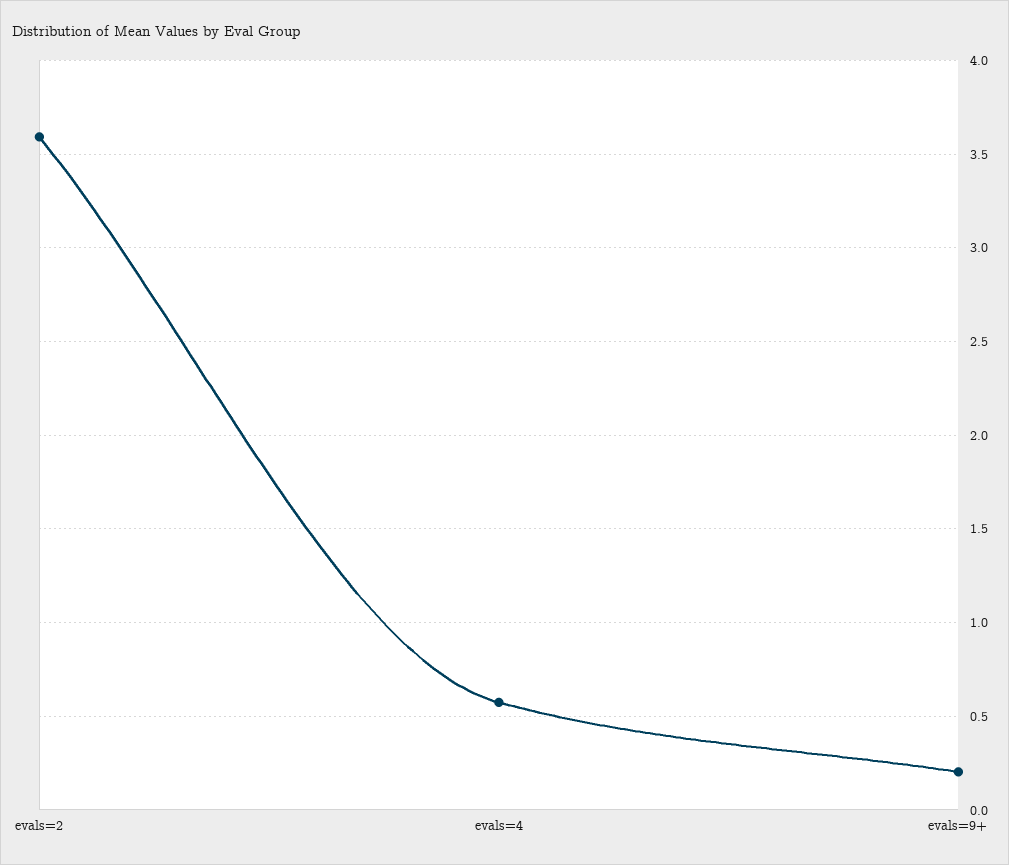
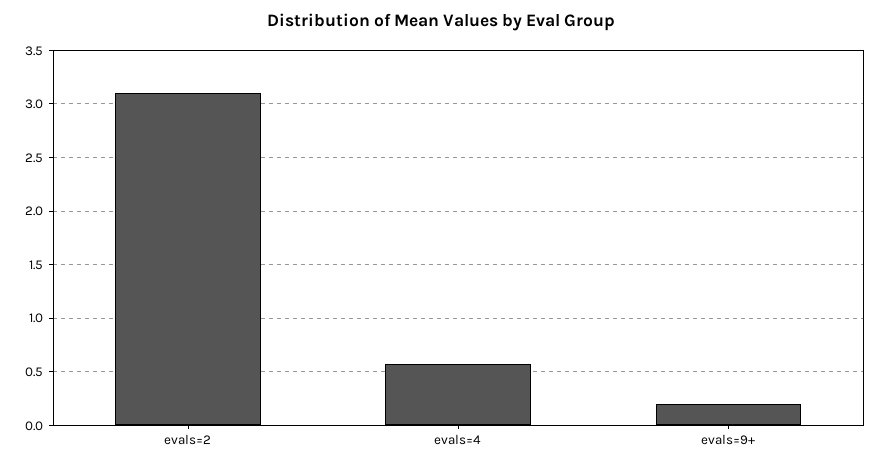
evals=2: 3.6 -> 3.1

